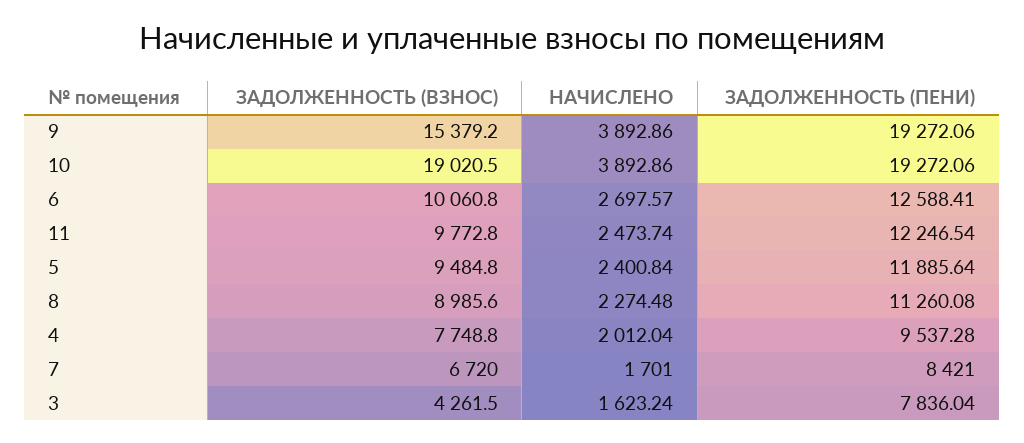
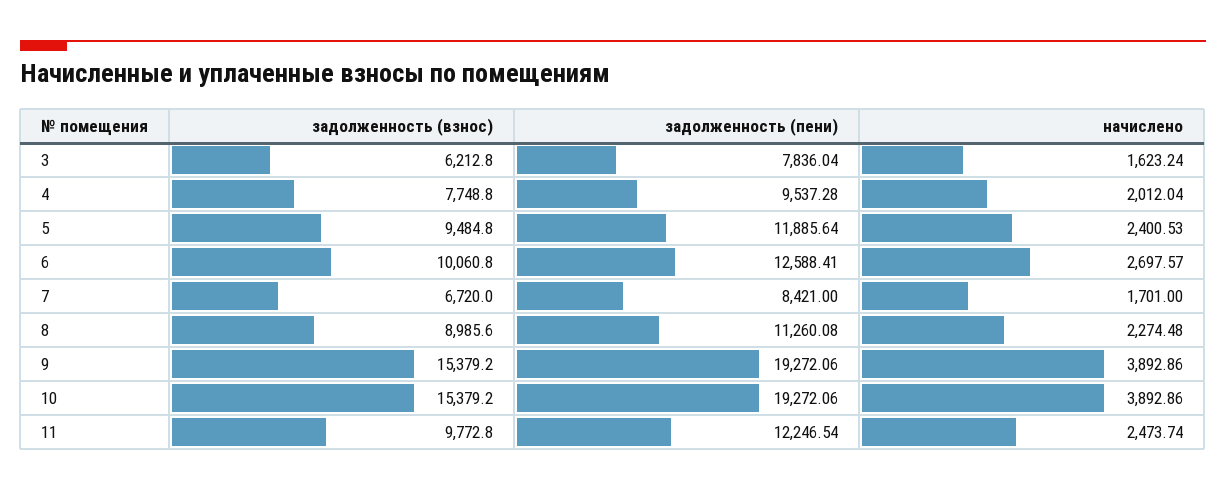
ЗАДОЛЖЕННОСТЬ (ВЗНОС), 10: 19020.5 -> 15379.2
НАЧИСЛЕНО, 5: 2400.84 -> 2400.53
ЗАДОЛЖЕННОСТЬ (ВЗНОС), 3: 4261.5 -> 6212.8

